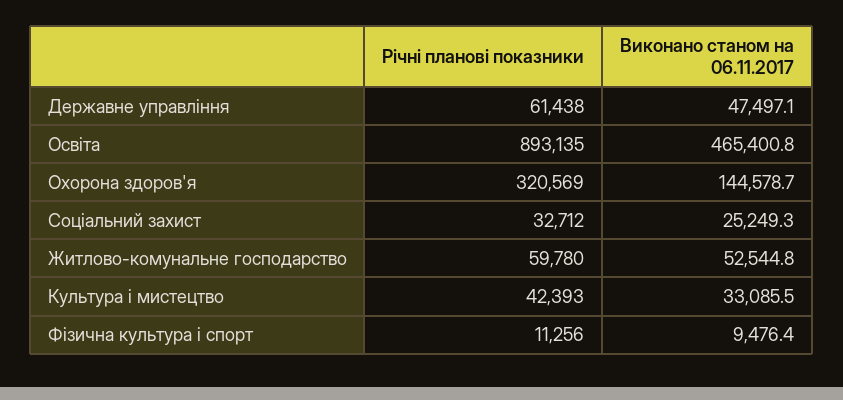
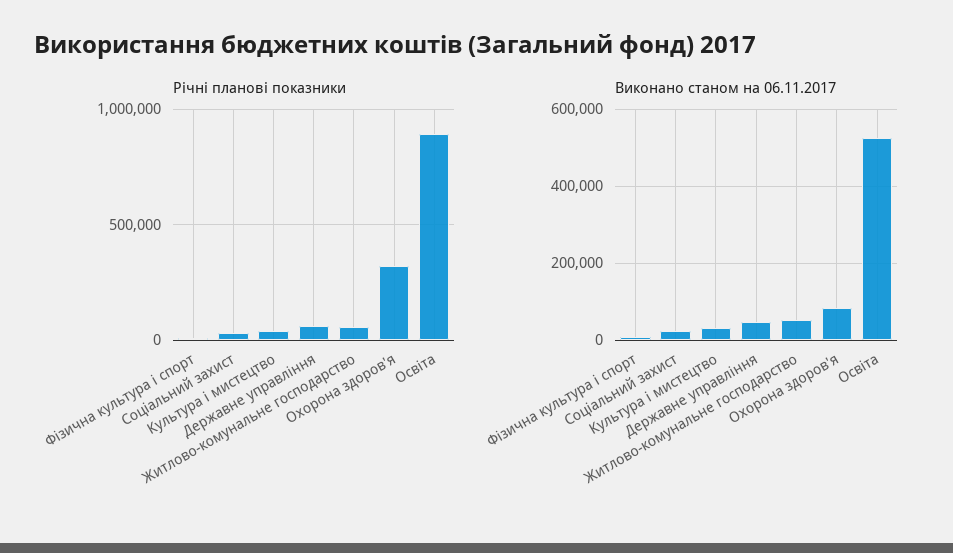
Виконано станом на 06.11.2017, Освіта: 465400.8 -> 520000
Виконано станом на 06.11.2017, Охорона здоров'я: 144578.7 -> 80000

